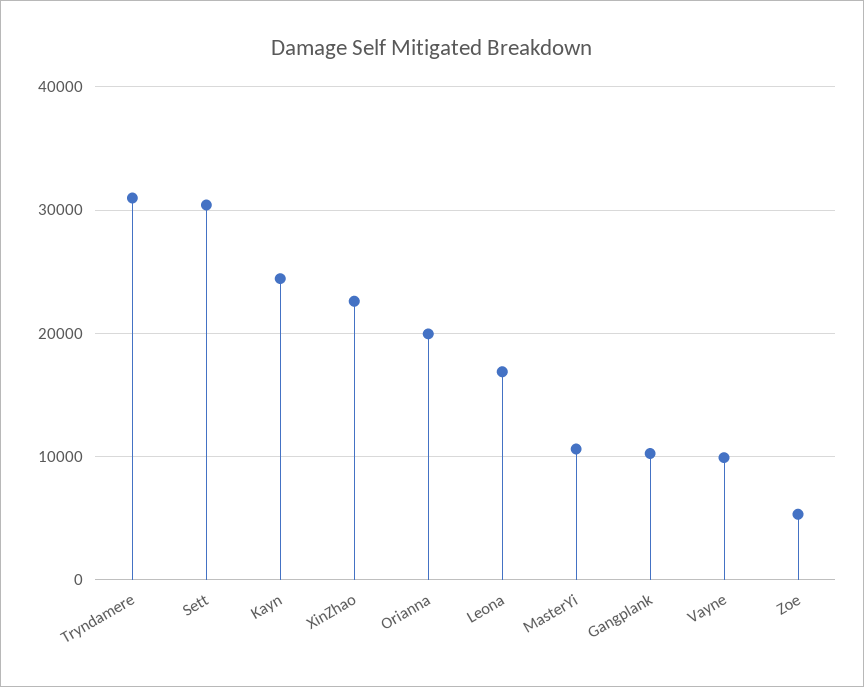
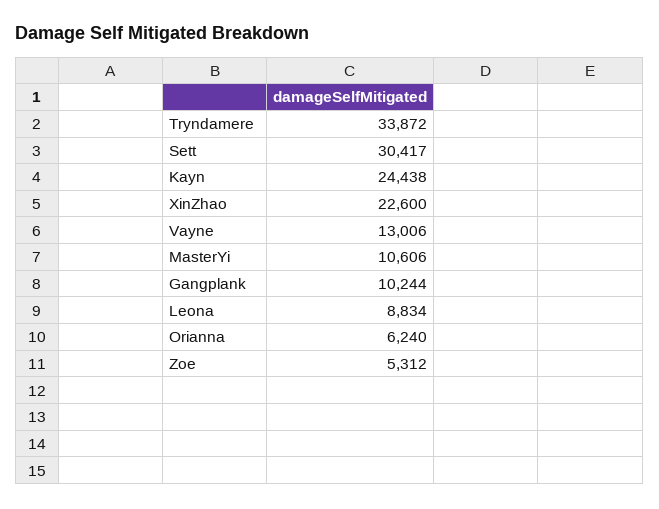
Tryndamere: 31000 -> 33872
Orianna: 20000 -> 6240
Leona: 17000 -> 8834
Vayne: 10000 -> 13006

